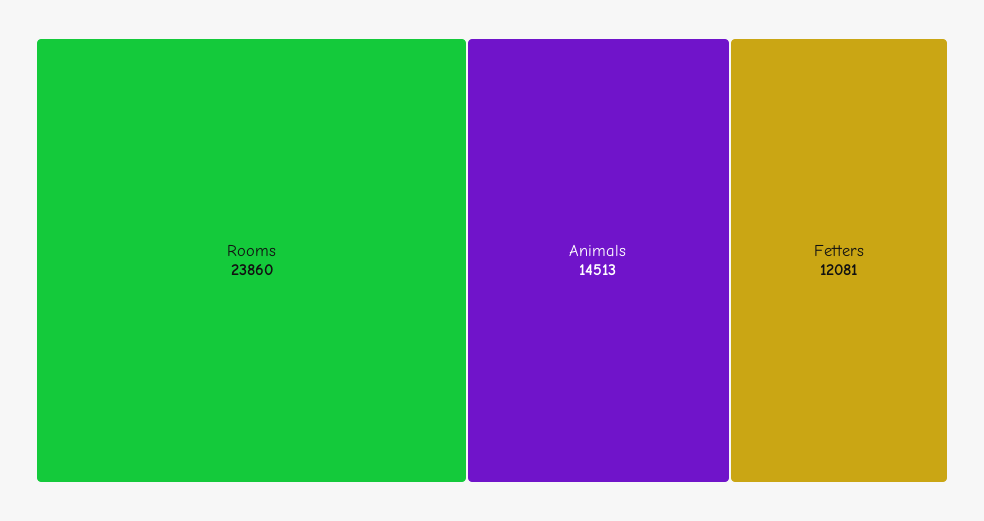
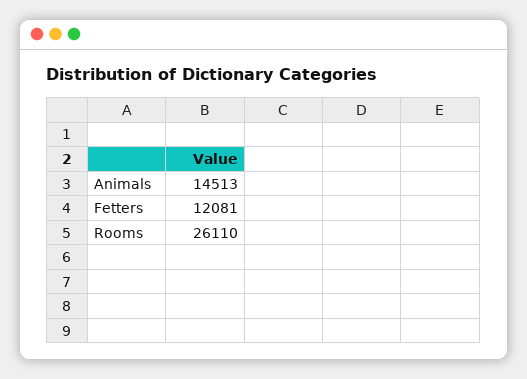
Rooms: 23860 -> 26110

